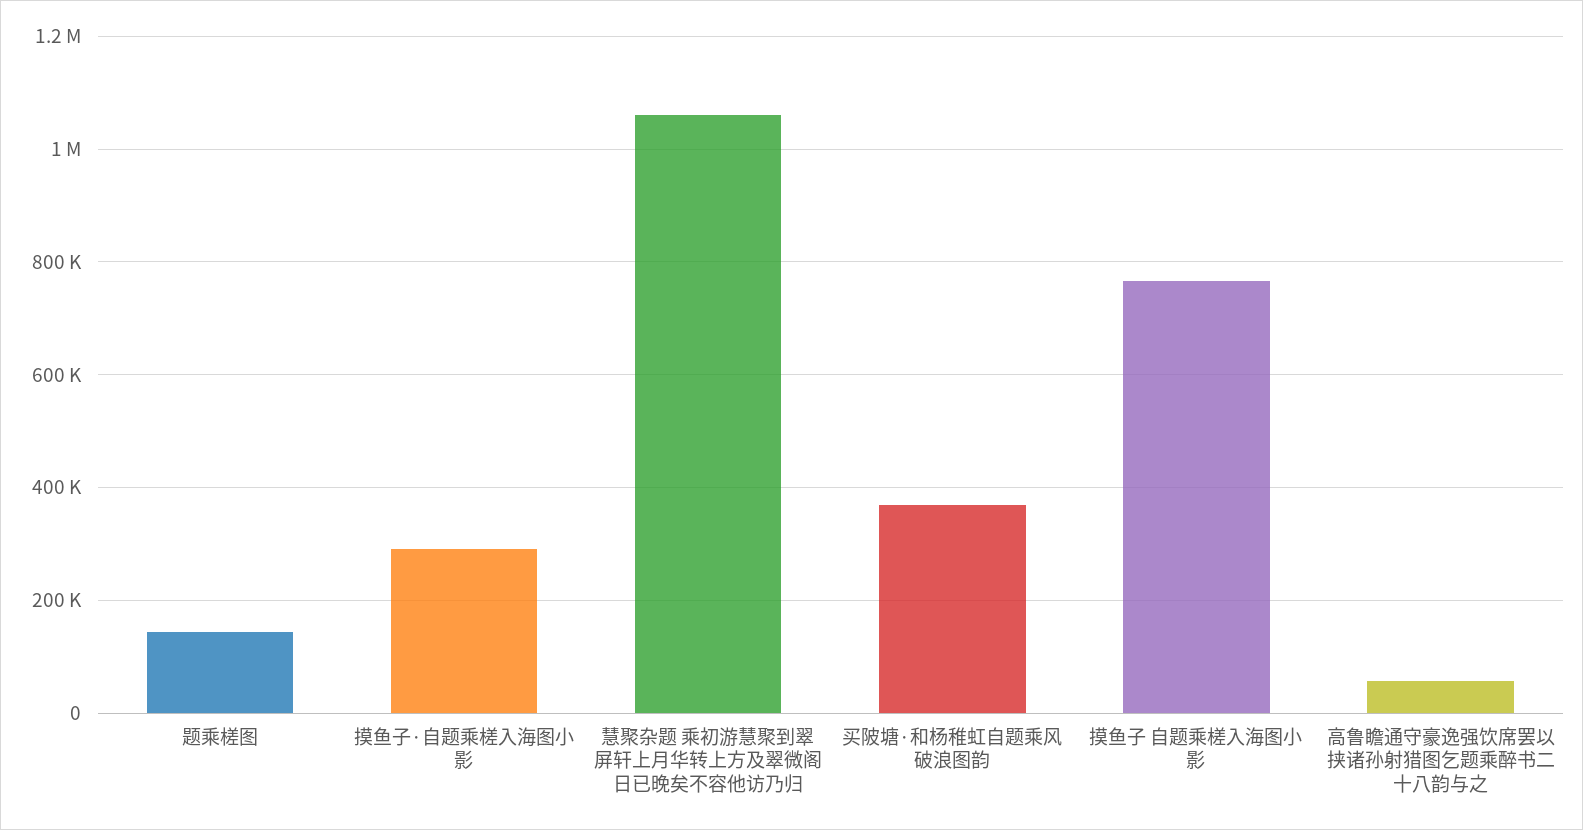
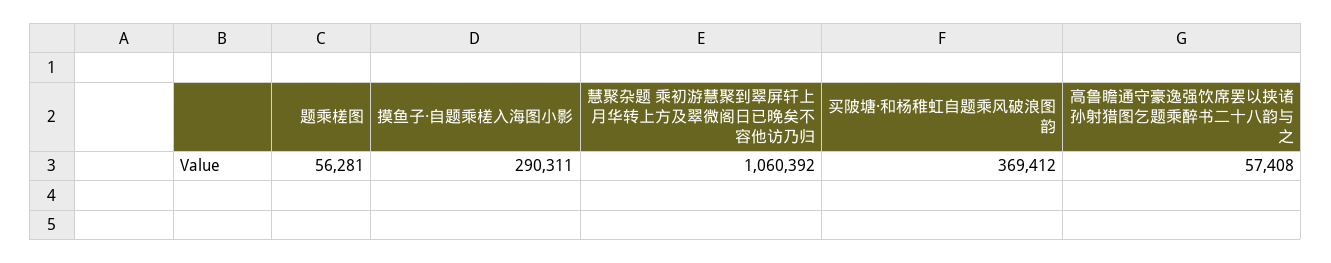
题乘槎图: 140000 -> 56281
摸鱼子 自题乘槎入海图小影: 760000 -> none

